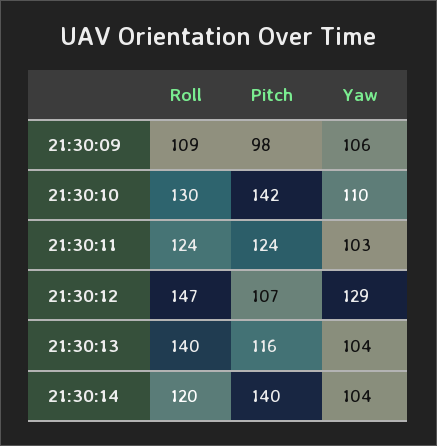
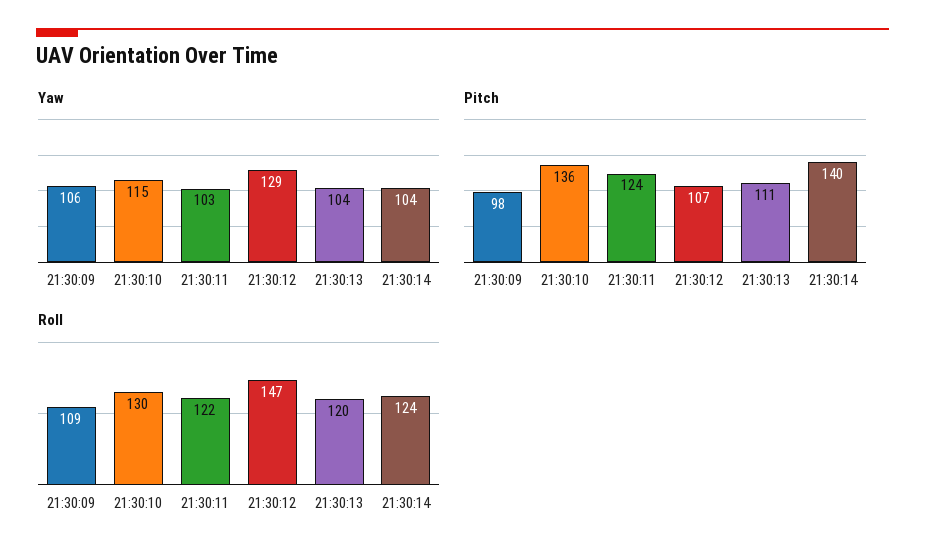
Pitch, 21:30:10: 142 -> 136
Yaw, 21:30:10: 110 -> 115
Roll, 21:30:11: 124 -> 122
Roll, 21:30:13: 140 -> 120
Pitch, 21:30:13: 116 -> 111
Roll, 21:30:14: 120 -> 124

